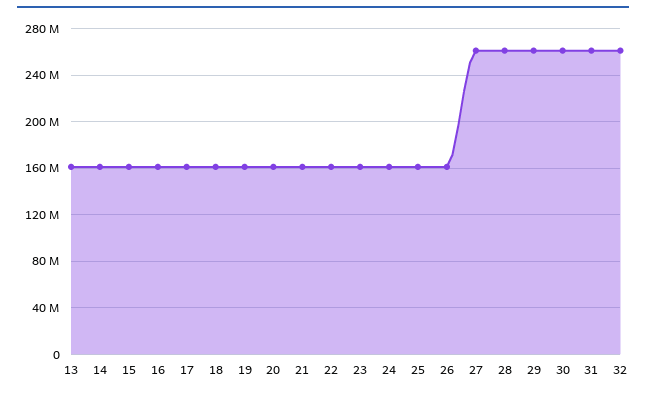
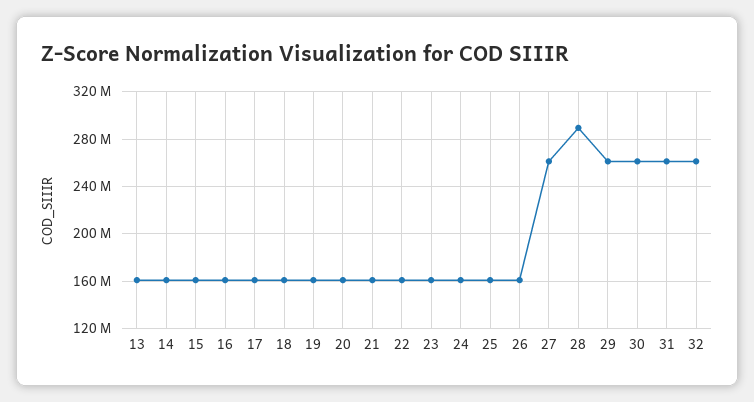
28: 260000000 -> 290000000

